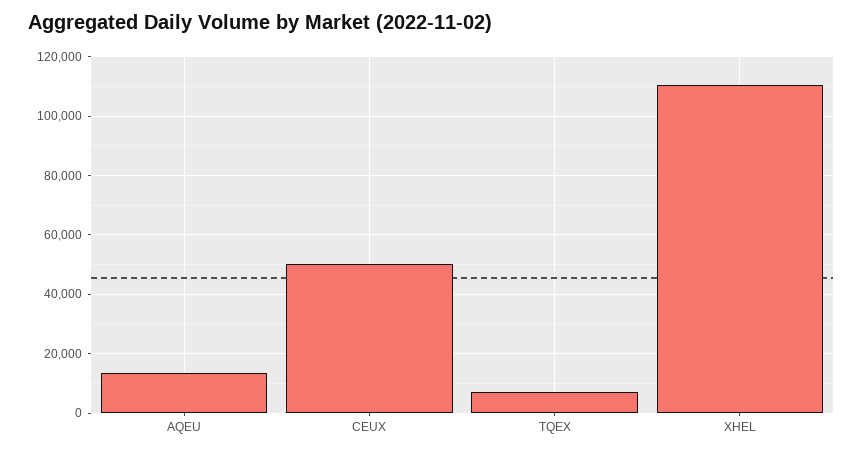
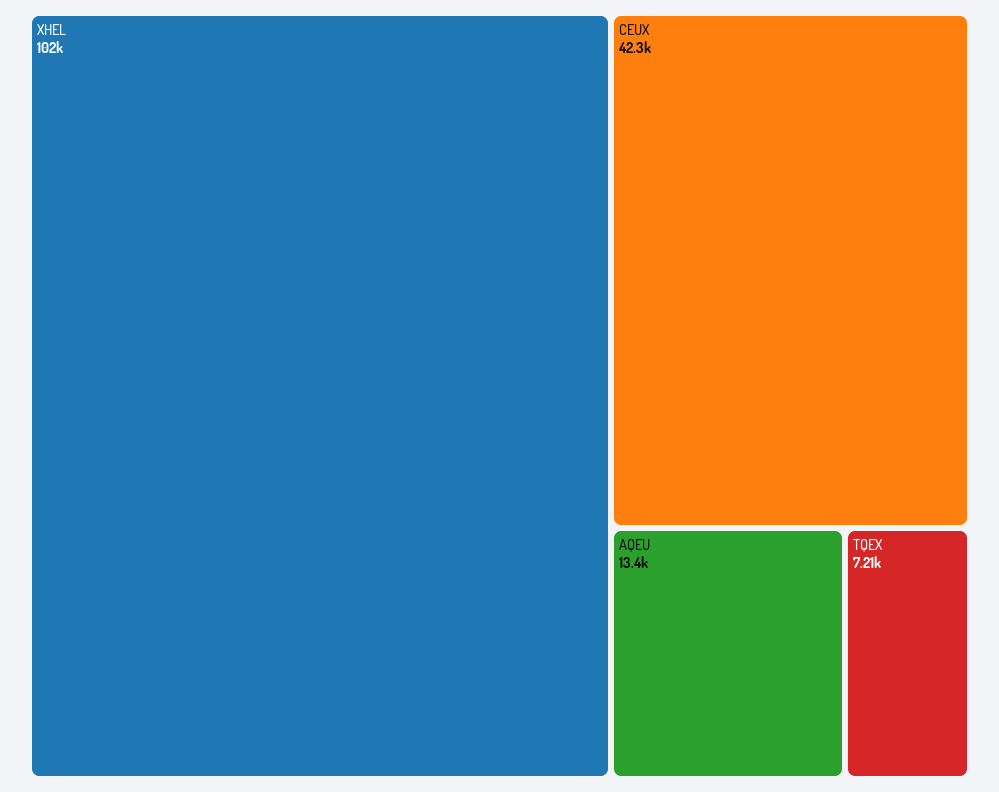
CEUX: 50000 -> 42300
XHEL: 110000 -> 102000

